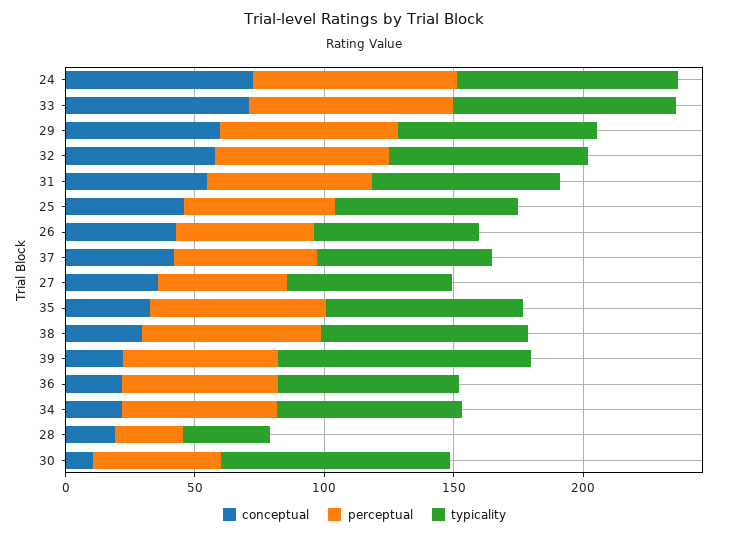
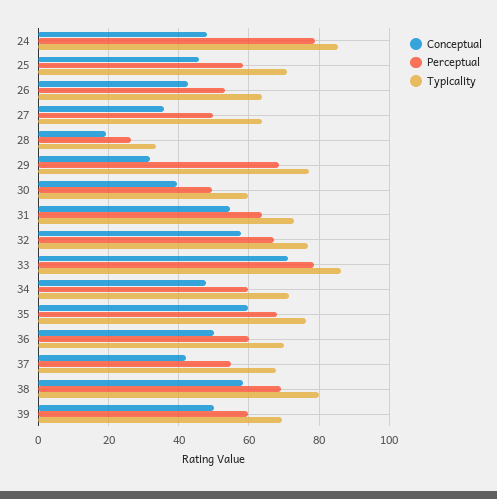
conceptual, 24: 70 -> 48
conceptual, 29: 60 -> 32
conceptual, 35: 30 -> 60
conceptual, 38: 30 -> 58
conceptual, 39: 20 -> 50
typicality, 39: 100 -> 70
conceptual, 36: 20 -> 50
conceptual, 34: 20 -> 48
conceptual, 30: 10 -> 40
typicality, 30: 90 -> 60

